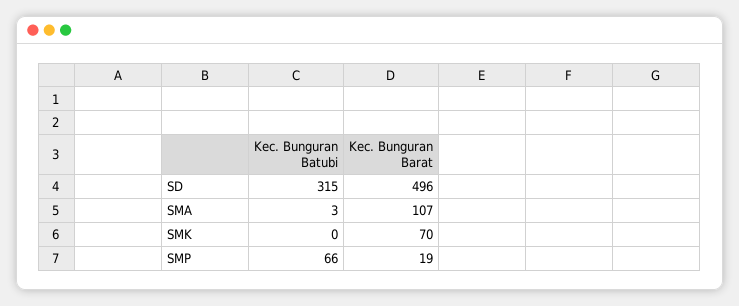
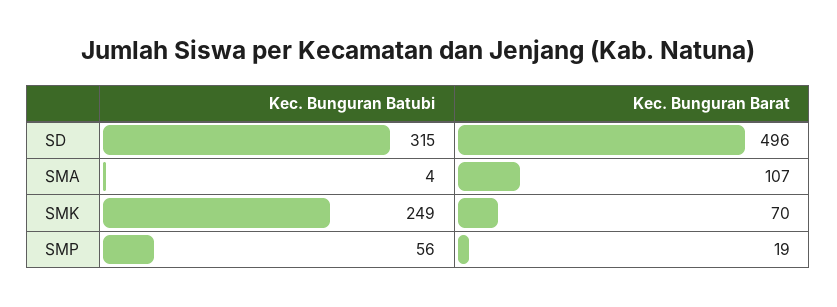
Kec. Bunguran Batubi, SMA: 3 -> 4
Kec. Bunguran Batubi, SMK: 0 -> 249
Kec. Bunguran Batubi, SMP: 66 -> 56

